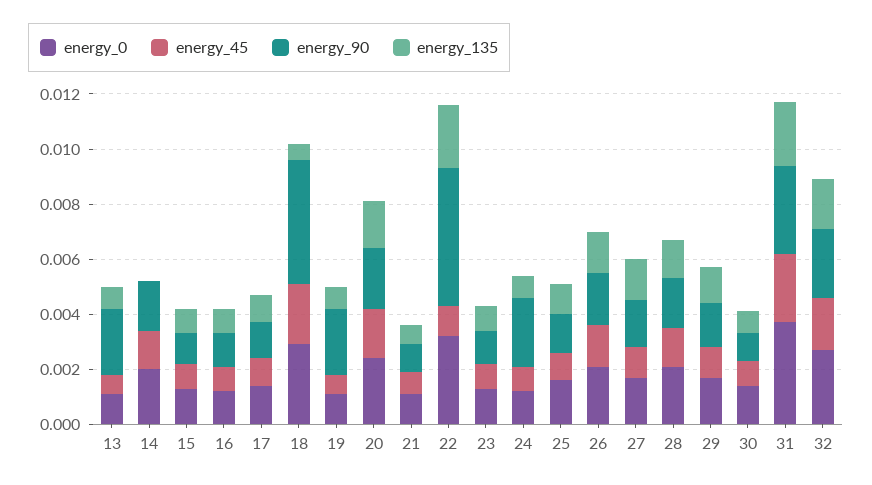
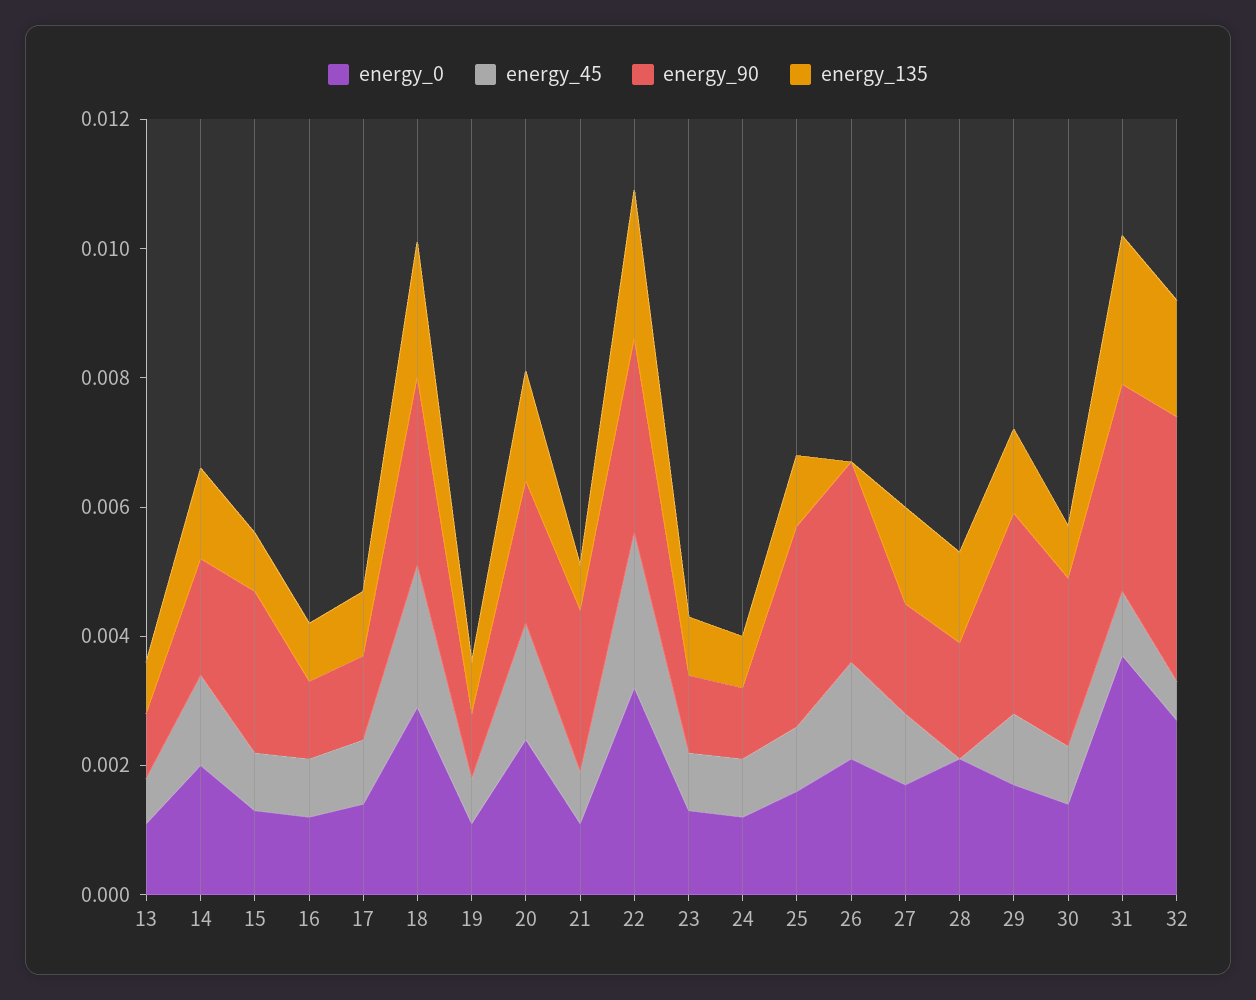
energy_90, 13: 0.0025 -> 0.001
energy_135, 14: 0 -> 0.0015
energy_90, 15: 0.001 -> 0.0025
energy_90, 18: 0.0045 -> 0.003
energy_135, 18: 0.0005 -> 0.002
energy_90, 19: 0.0025 -> 0.001
energy_90, 21: 0.001 -> 0.0025
energy_45, 22: 0.001 -> 0.0025
energy_90, 22: 0.005 -> 0.003
energy_90, 24: 0.0025 -> 0.001
energy_90, 25: 0.0015 -> 0.003
energy_90, 26: 0.002 -> 0.003
energy_135, 26: 0.0015 -> 0
energy_45, 28: 0.0015 -> 0
energy_90, 29: 0.0015 -> 0.003
energy_90, 30: 0.001 -> 0.0025
energy_45, 31: 0.0025 -> 0.001
energy_45, 32: 0.002 -> 0.0005
energy_90, 32: 0.0025 -> 0.004

